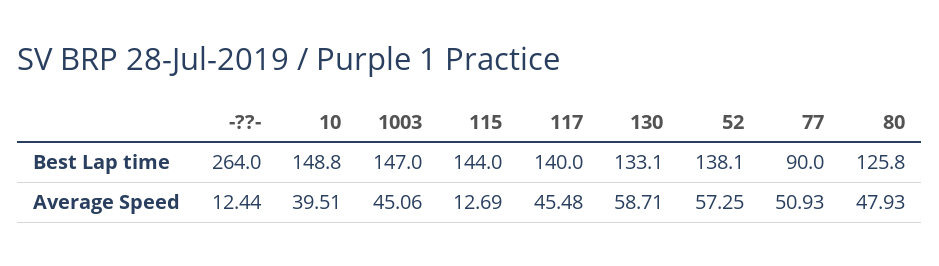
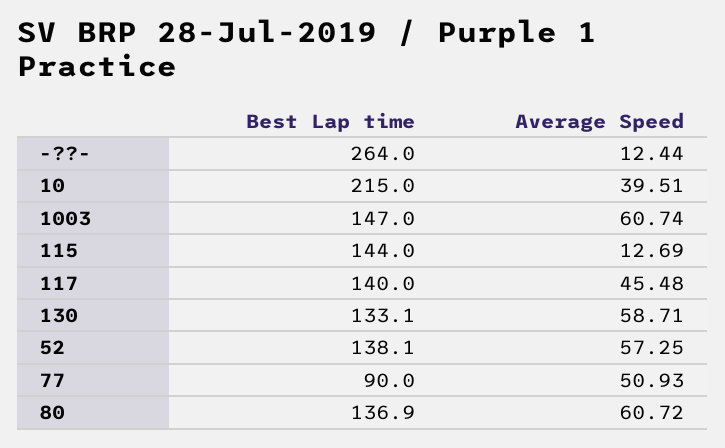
10, Best Lap time: 148.8 -> 215
80, Best Lap time: 125.8 -> 136.9
1003, Average Speed: 45.06 -> 60.74
80, Average Speed: 47.93 -> 60.72

